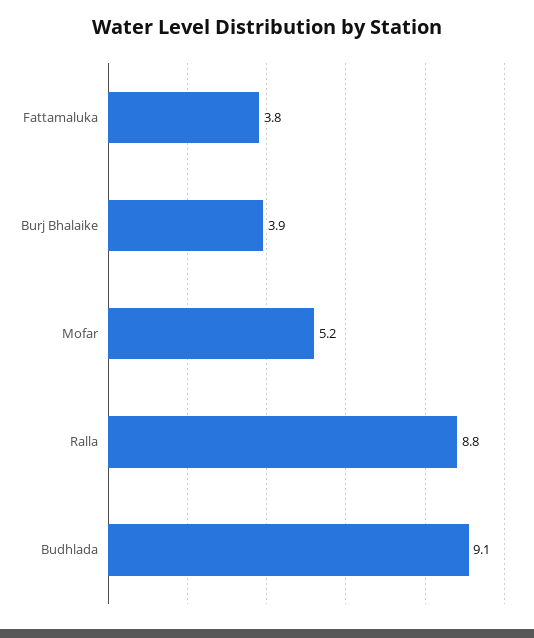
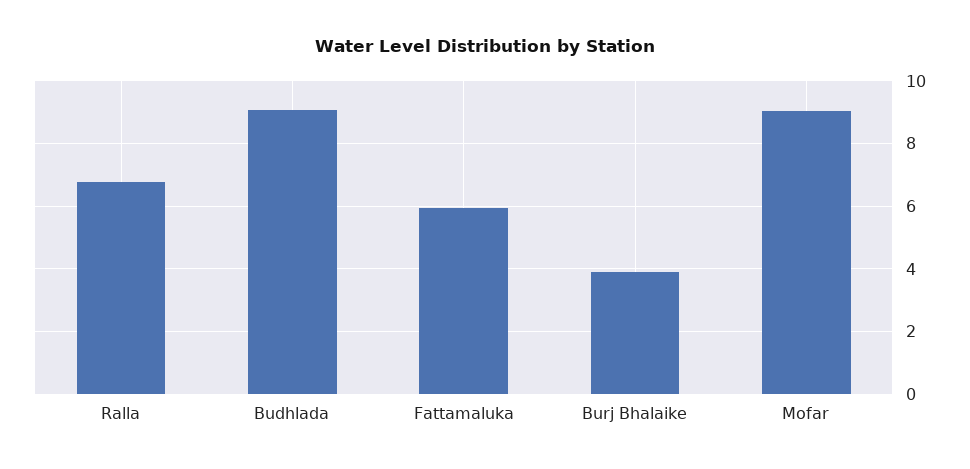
Fattamaluka: 3.8 -> 6
Mofar: 5.2 -> 9
Ralla: 8.8 -> 6.8

